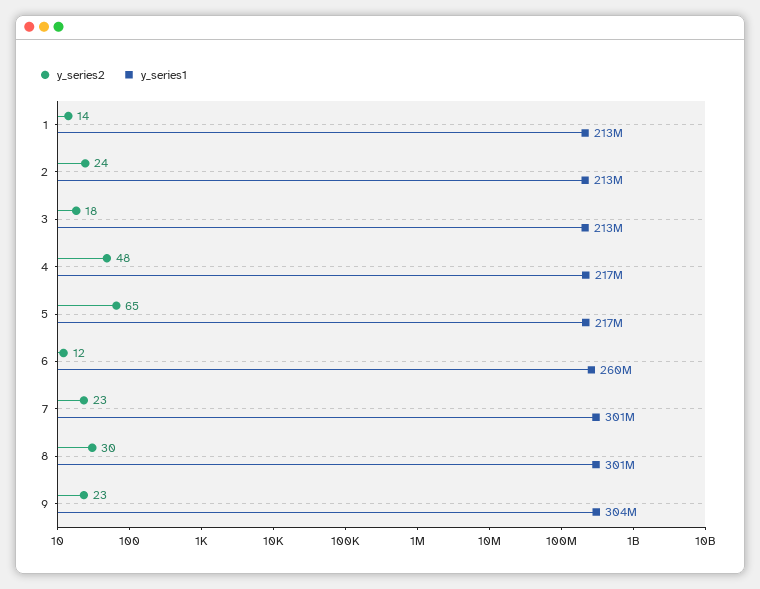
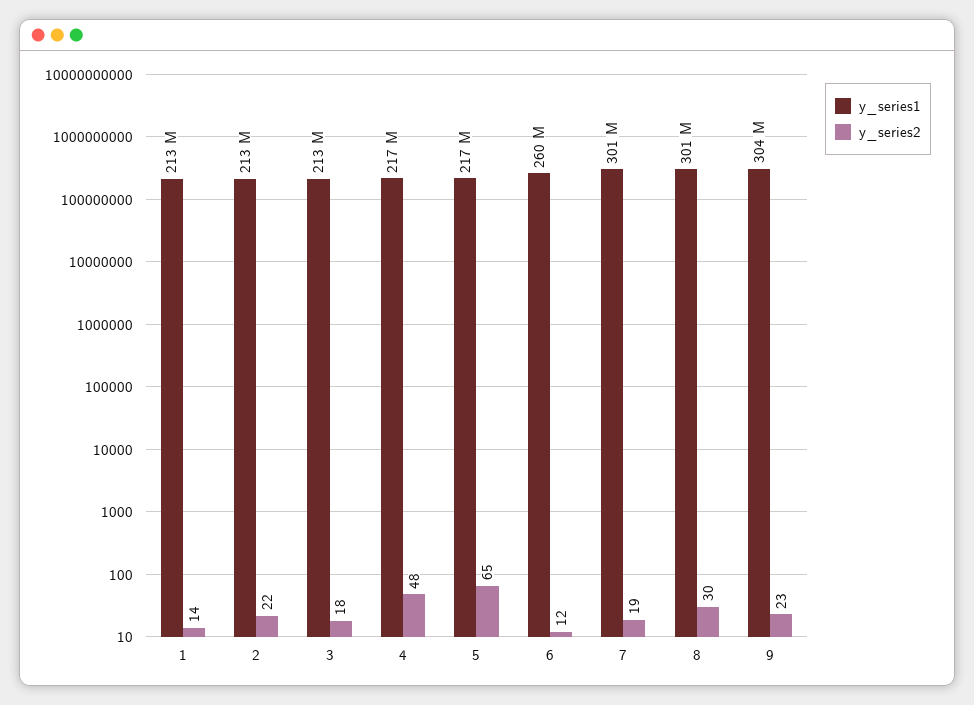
y_series2, 2: 24 -> 22
y_series2, 7: 23 -> 19

